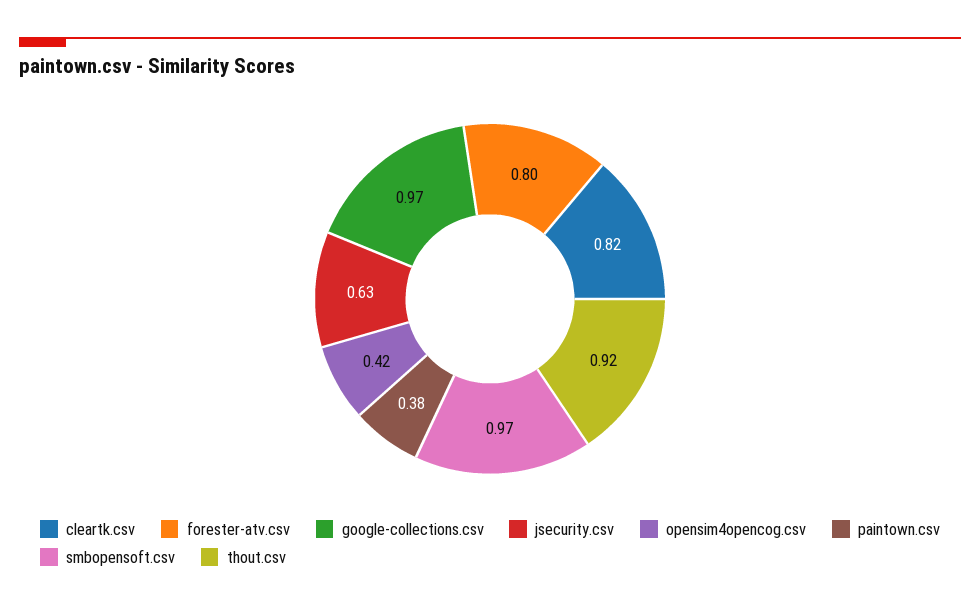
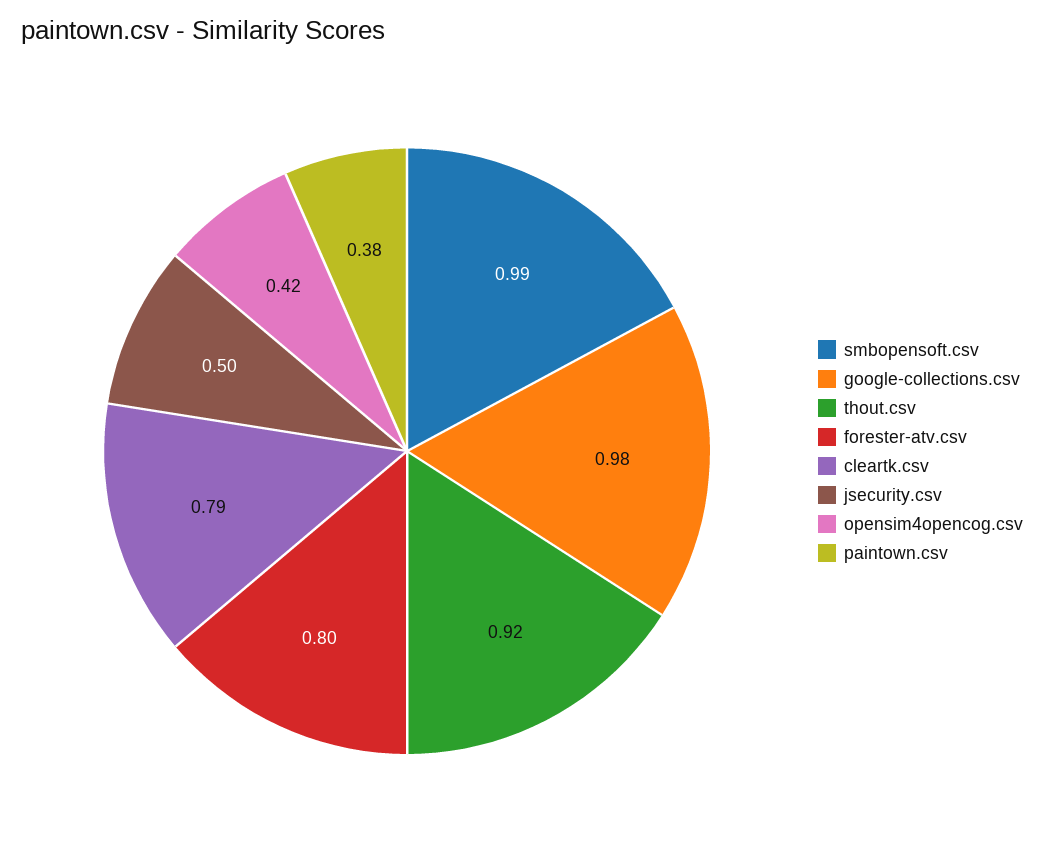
cleartk.csv: 0.82 -> 0.79
google-collections.csv: 0.97 -> 0.98
jsecurity.csv: 0.63 -> 0.5
smbopensoft.csv: 0.97 -> 0.99

